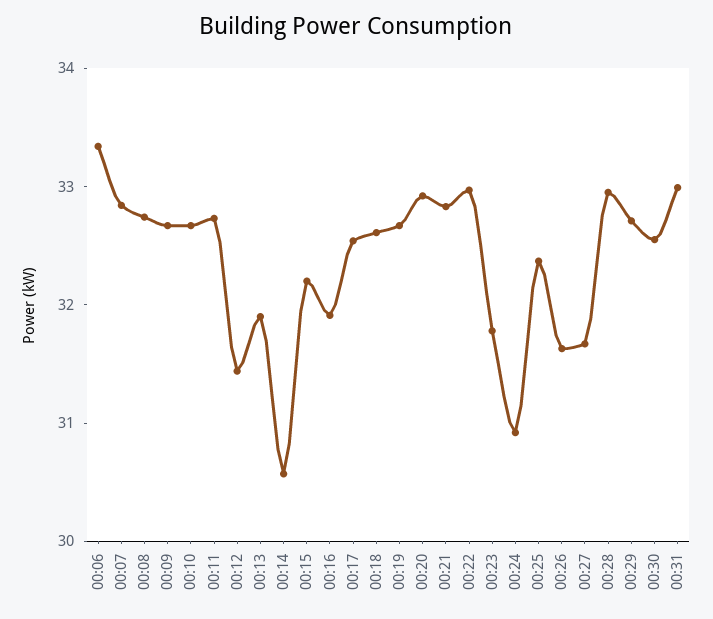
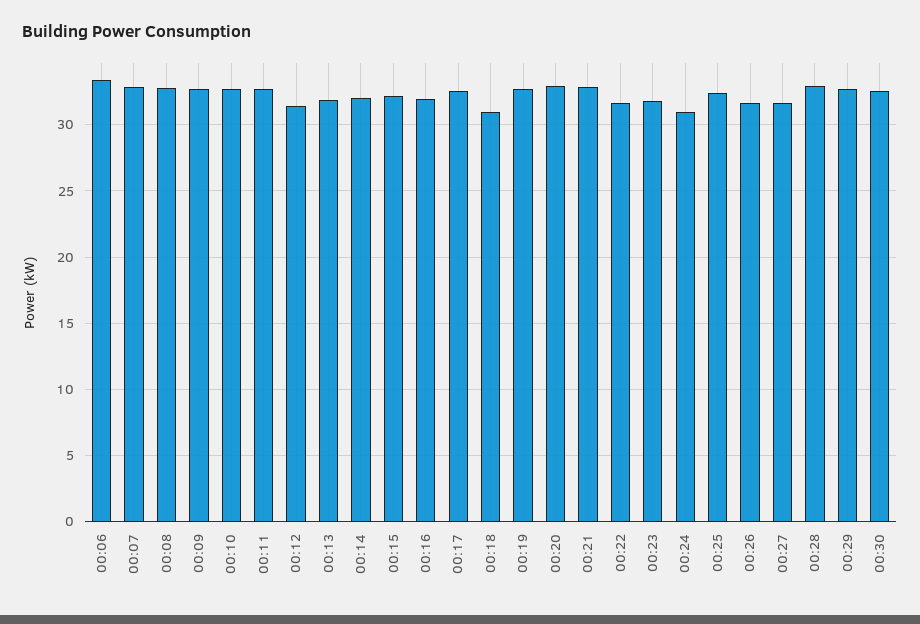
00:14: 30.6 -> 32
00:18: 32.6 -> 31
00:22: 33 -> 31.5
00:31: 33 -> none

